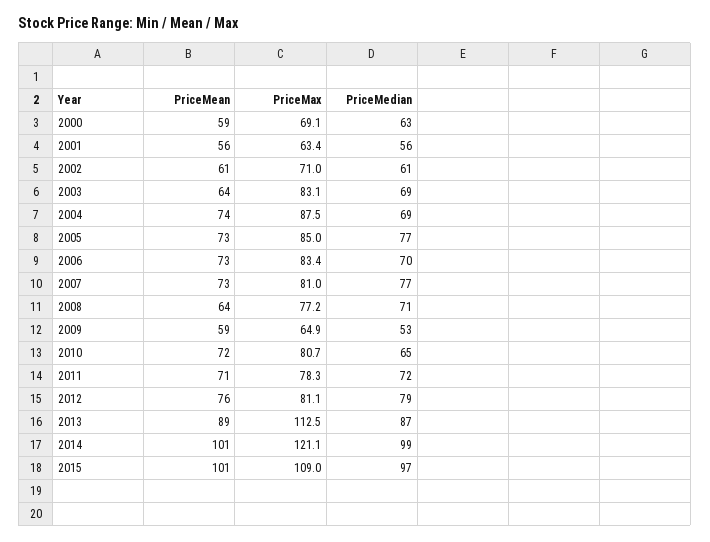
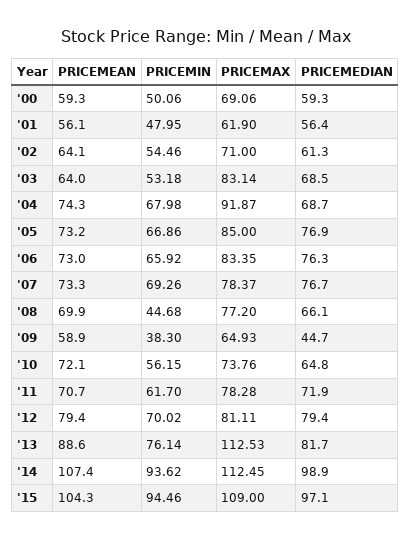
PriceMedian, 2000: 63 -> 59.3
PriceMax, 2001: 63.4 -> 61.9
PriceMean, 2002: 61 -> 64.1
PriceMax, 2004: 87.5 -> 91.87
PriceMedian, 2006: 70 -> 76.3
PriceMax, 2007: 81 -> 78.37
PriceMean, 2008: 64 -> 69.9
PriceMedian, 2008: 71 -> 66.1
PriceMedian, 2009: 53 -> 44.7
PriceMax, 2010: 80.7 -> 73.76
PriceMean, 2012: 76 -> 79.4
PriceMedian, 2013: 87 -> 81.7
PriceMean, 2014: 101 -> 107.4
PriceMax, 2014: 121.1 -> 112.45
PriceMean, 2015: 101 -> 104.3
PRICEMIN, 2000: none -> 50.06
PRICEMIN, 2001: none -> 47.95
PRICEMIN, 2002: none -> 54.46
PRICEMIN, 2003: none -> 53.18
PRICEMIN, 2004: none -> 67.98
PRICEMIN, 2005: none -> 66.86
PRICEMIN, 2006: none -> 65.92
PRICEMIN, 2007: none -> 69.26
PRICEMIN, 2008: none -> 44.68
PRICEMIN, 2009: none -> 38.3
PRICEMIN, 2010: none -> 56.15
PRICEMIN, 2011: none -> 61.7
PRICEMIN, 2012: none -> 70.02
PRICEMIN, 2013: none -> 76.14
PRICEMIN, 2014: none -> 93.62
PRICEMIN, 2015: none -> 94.46

